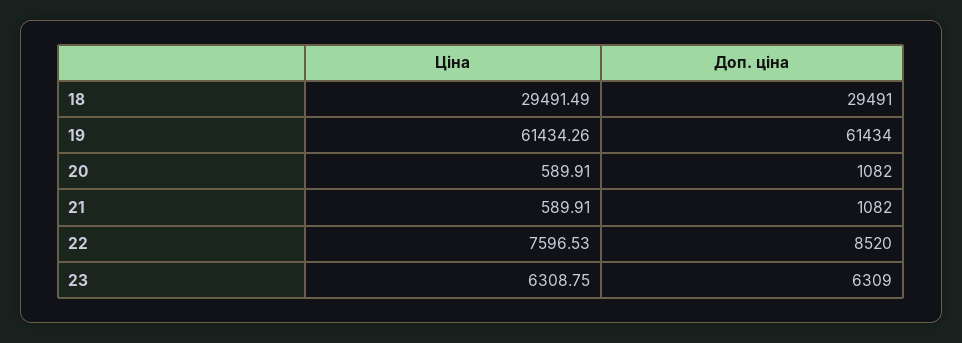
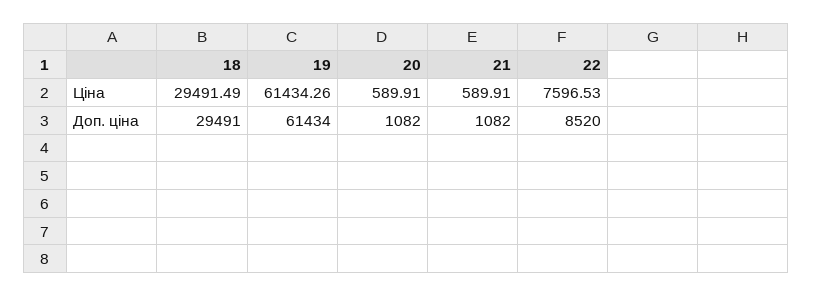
Ціна, 23: 6308.75 -> none
Доп. ціна, 23: 6309 -> none

